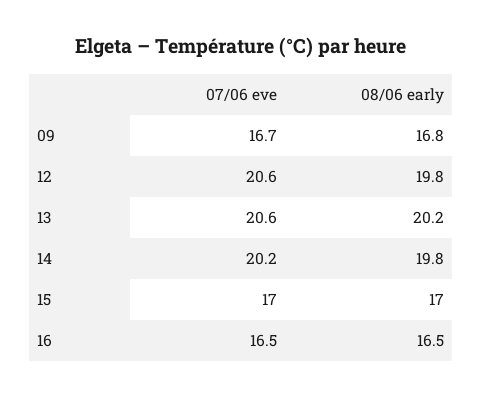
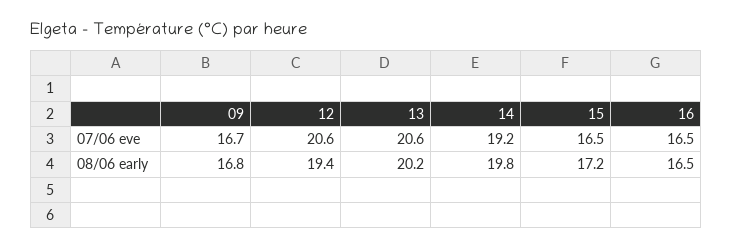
08/06 early, 12: 19.8 -> 19.4
07/06 eve, 14: 20.2 -> 19.2
07/06 eve, 15: 17 -> 16.5
08/06 early, 15: 17 -> 17.2

